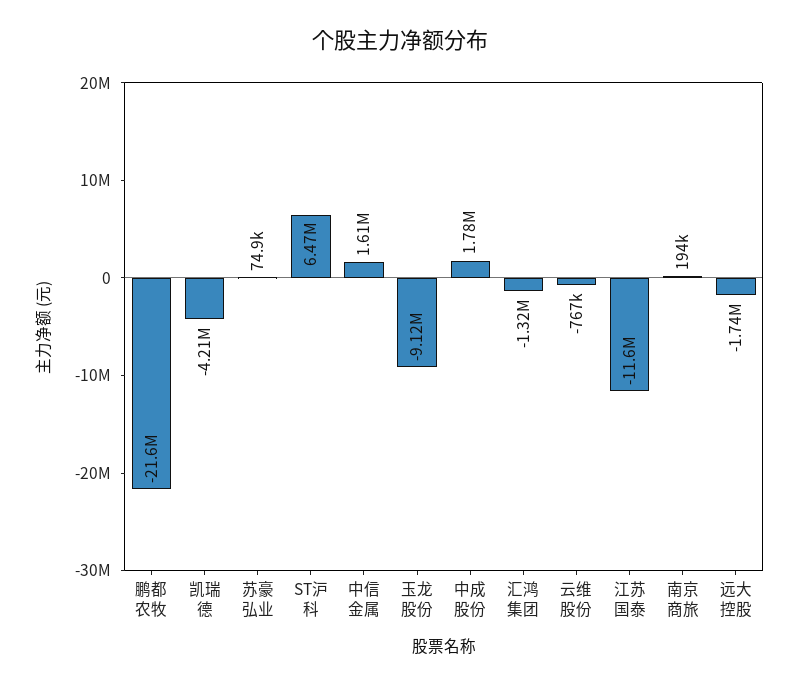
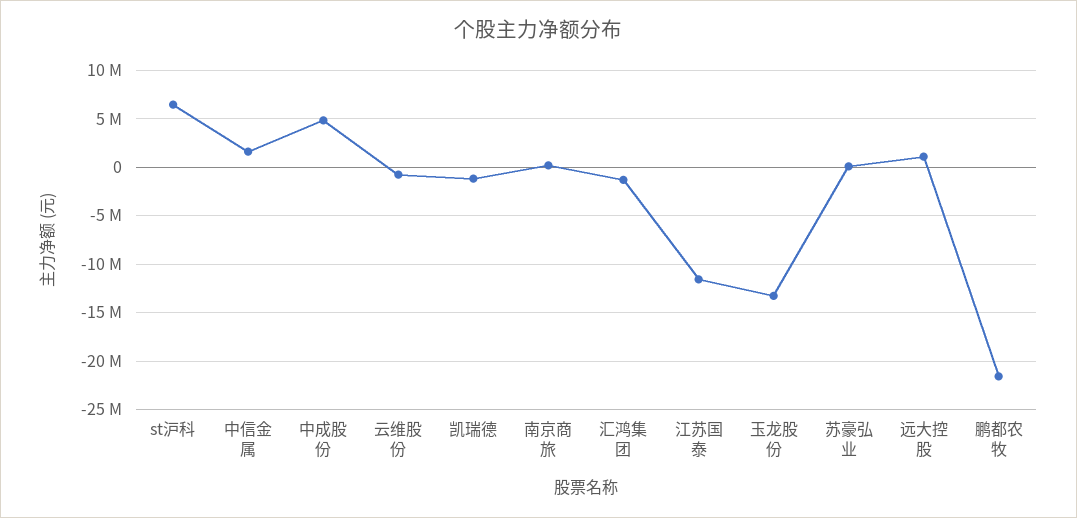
凯瑞德: -4210000 -> -1000000
玉龙股份: -9120000 -> -13000000
中成股份: 1780000 -> 5000000
远大控股: -1740000 -> 1000000

